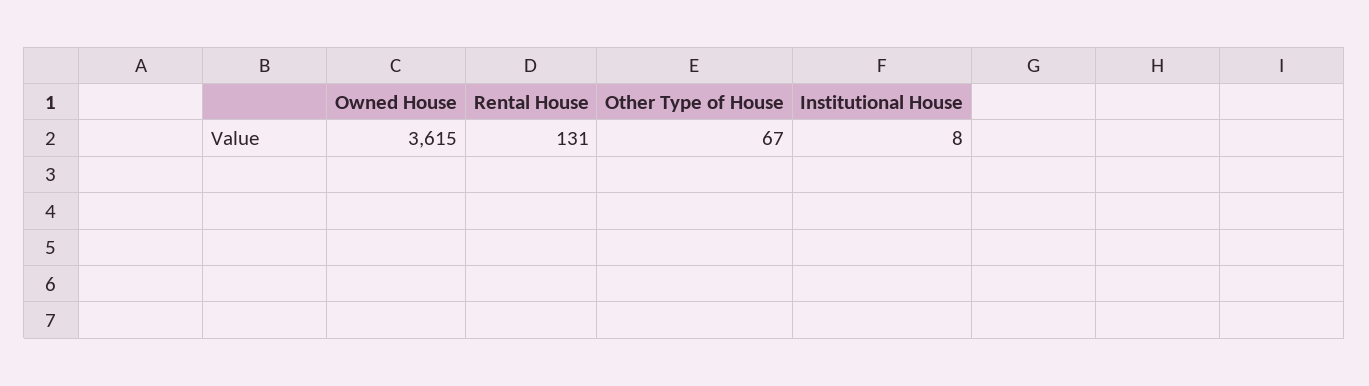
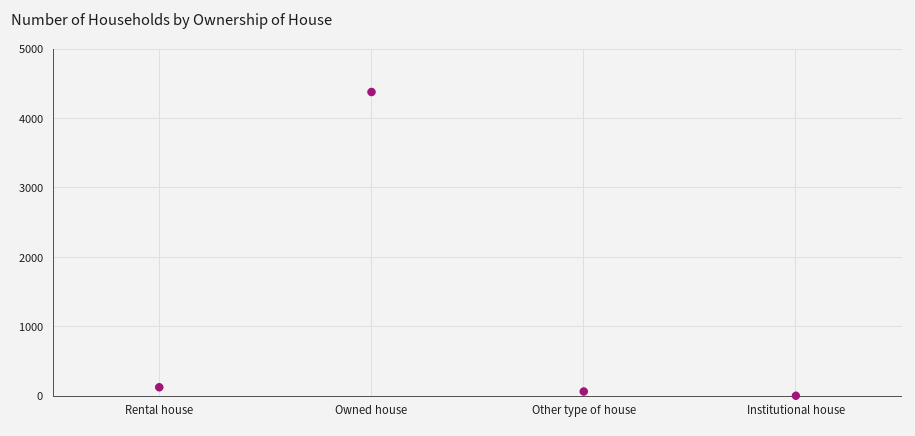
Owned House: 3615 -> 4400

